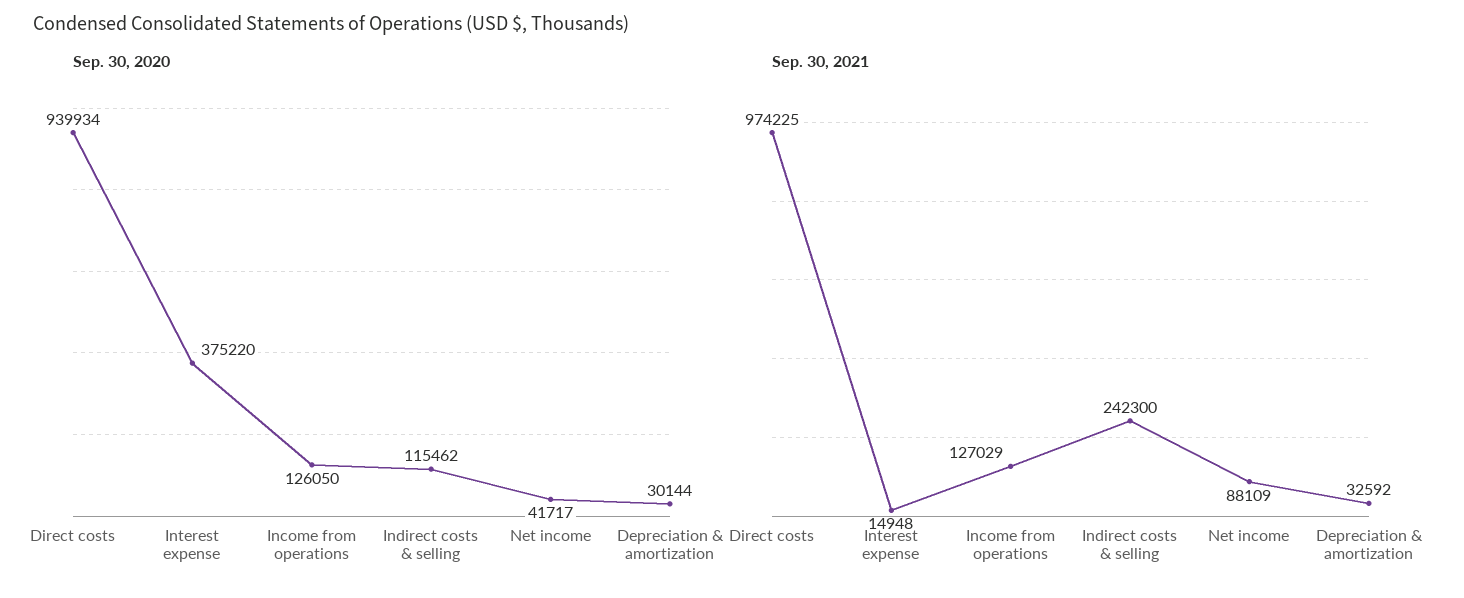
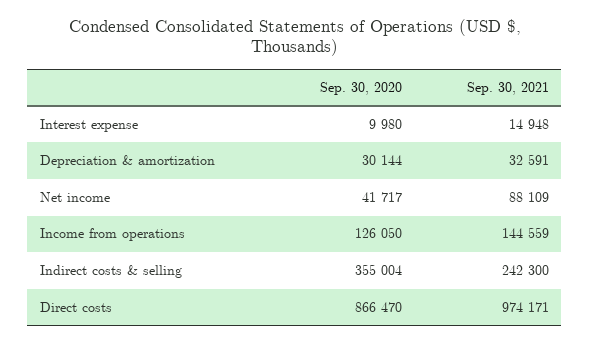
Sep. 30, 2020, Direct costs: 939934 -> 866470
Sep. 30, 2020, Interest expense: 375220 -> 9980
Sep. 30, 2020, Indirect costs & selling: 115462 -> 355004
Sep. 30, 2021, Direct costs: 974225 -> 974171
Sep. 30, 2021, Income from operations: 127029 -> 144559
Sep. 30, 2021, Depreciation & amortization: 32592 -> 32591

